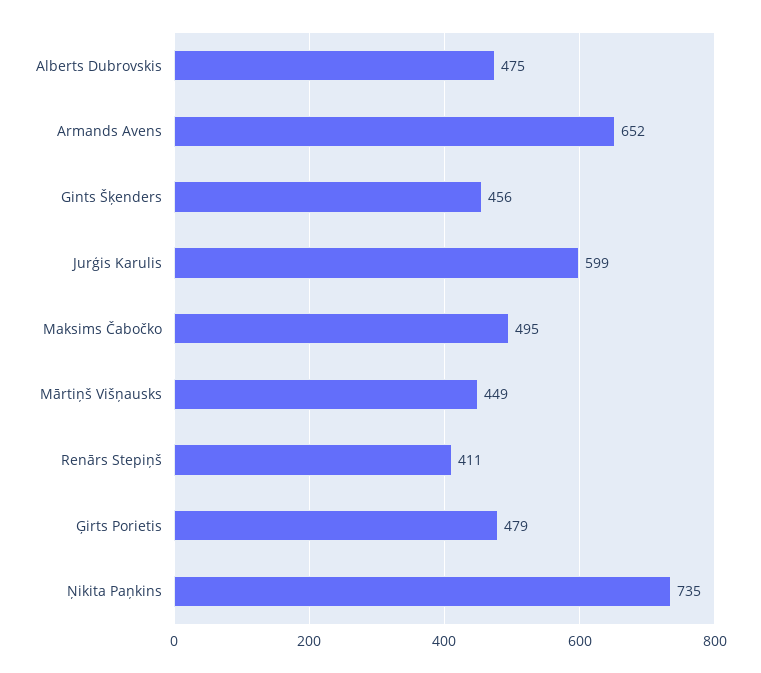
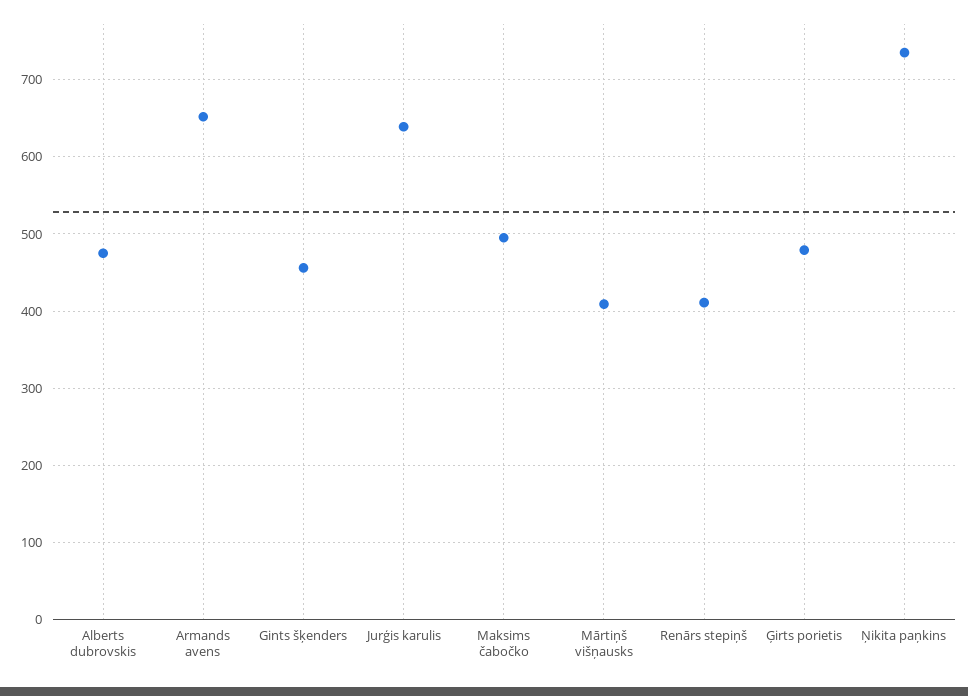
Jurģis Karulis: 599 -> 640
Mārtiņš Višņausks: 449 -> 410

